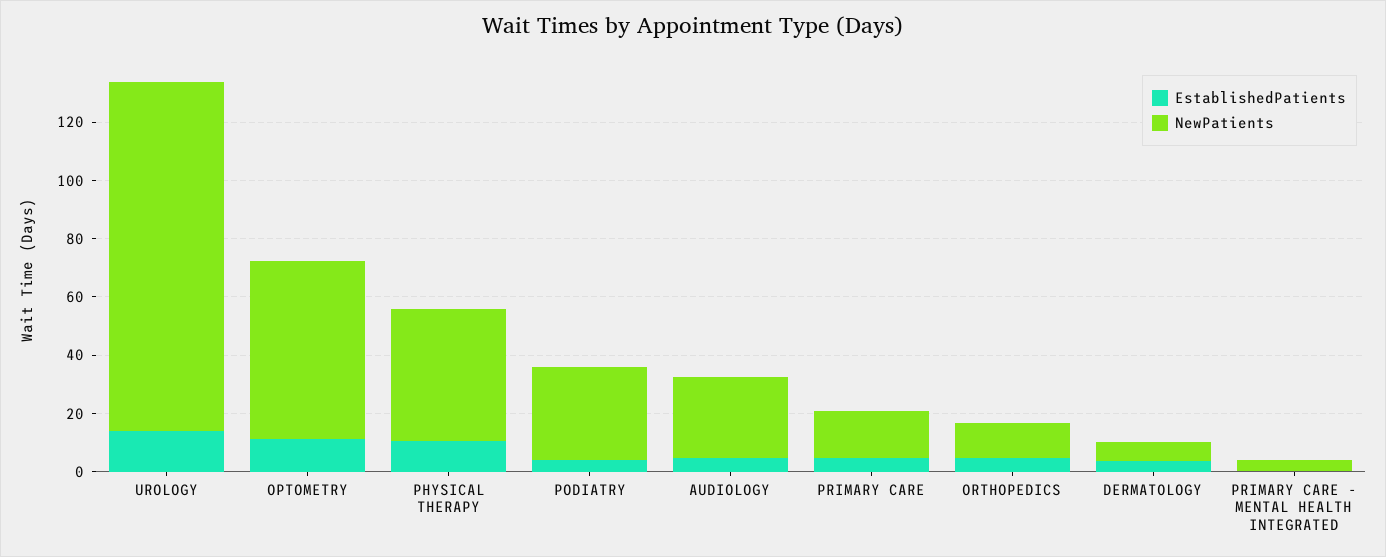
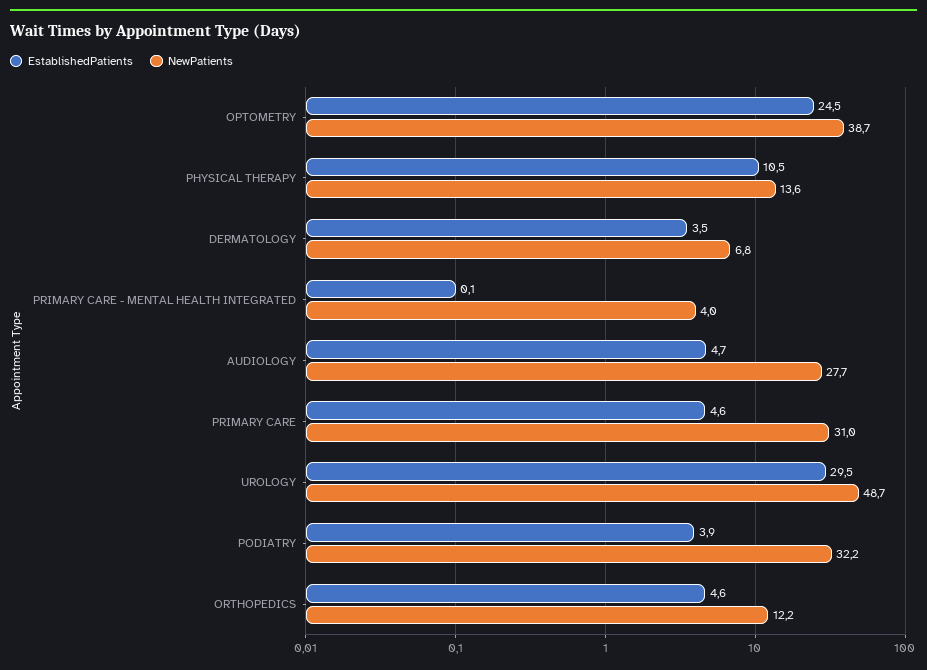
EstablishedPatients, UROLOGY: 15 -> 29.5
NewPatients, UROLOGY: 120 -> 48.7
EstablishedPatients, OPTOMETRY: 10 -> 24.5
NewPatients, OPTOMETRY: 60 -> 38.7
NewPatients, PHYSICAL THERAPY: 45 -> 13.6
NewPatients, PRIMARY CARE: 15 -> 31

